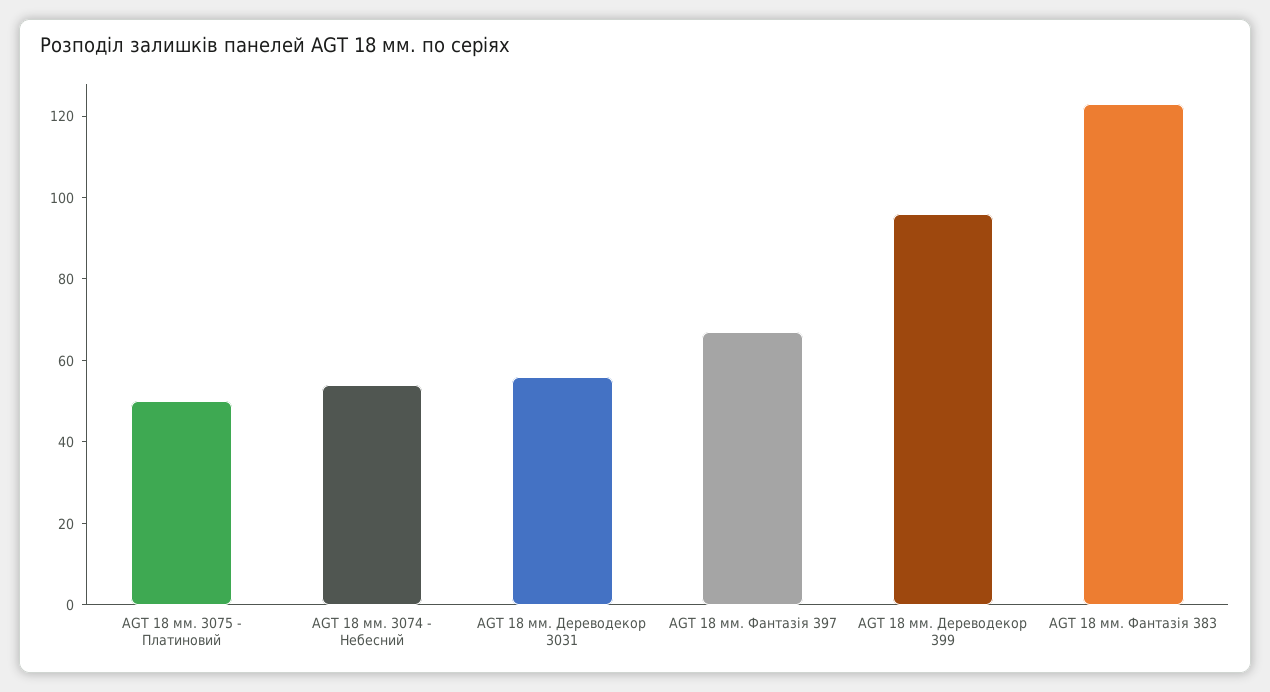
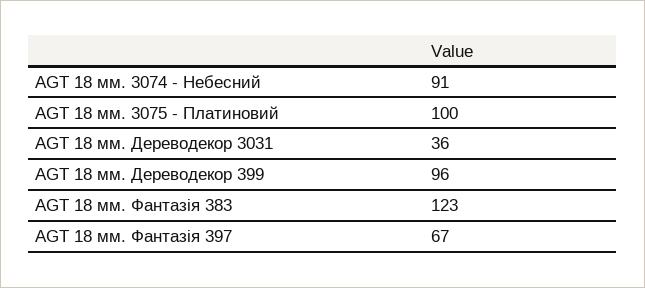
AGT 18 мм. 3075 - Платиновий: 50 -> 100
AGT 18 мм. 3074 - Небесний: 55 -> 91
AGT 18 мм. Дереводекор 3031: 55 -> 36

